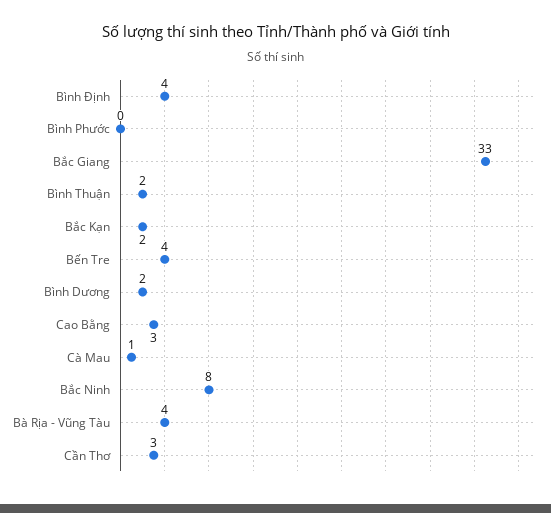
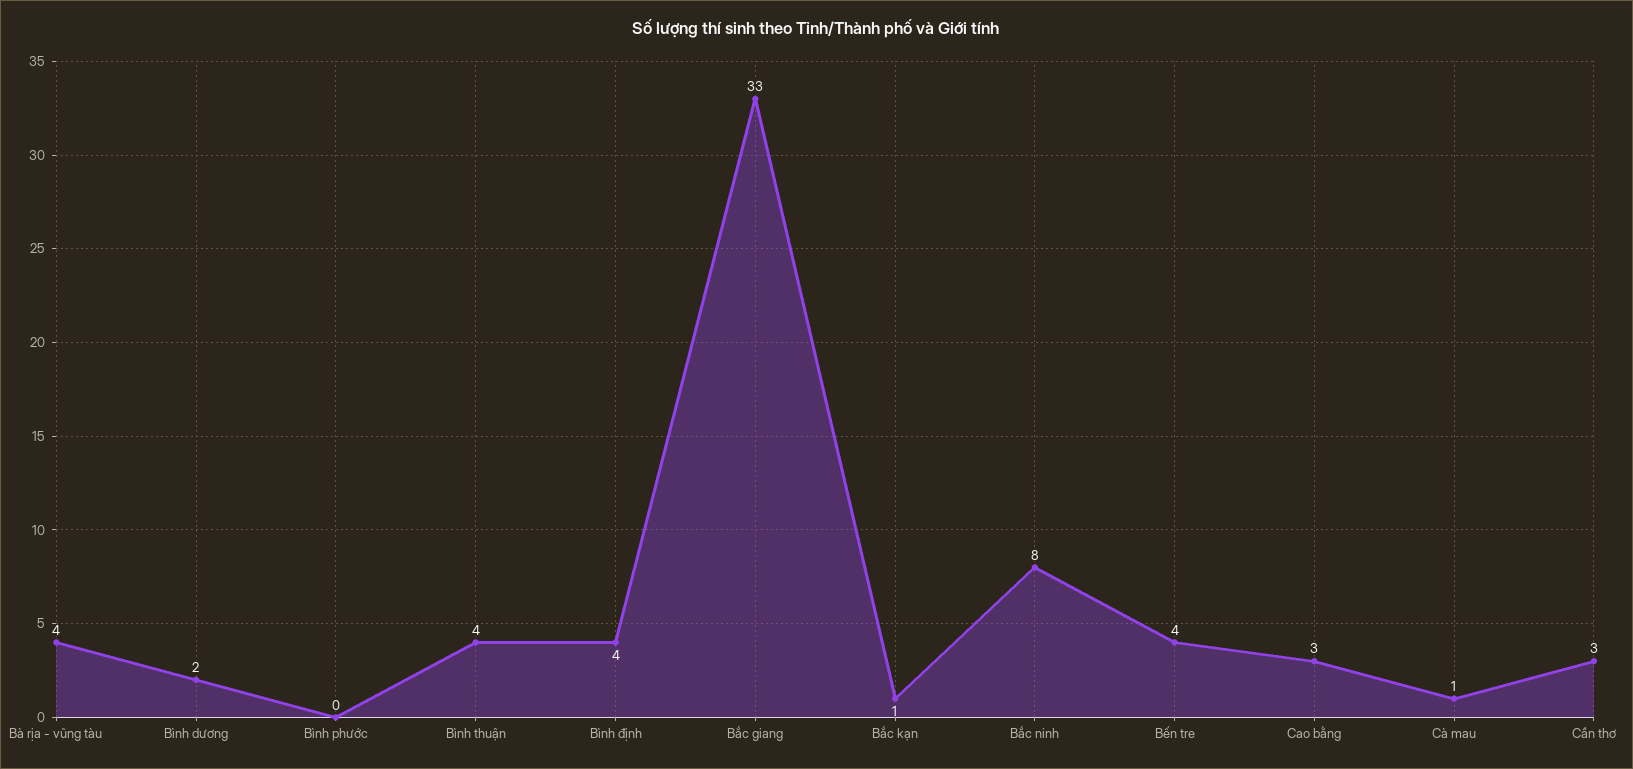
Bình Thuận: 2 -> 4
Bắc Kạn: 2 -> 1

